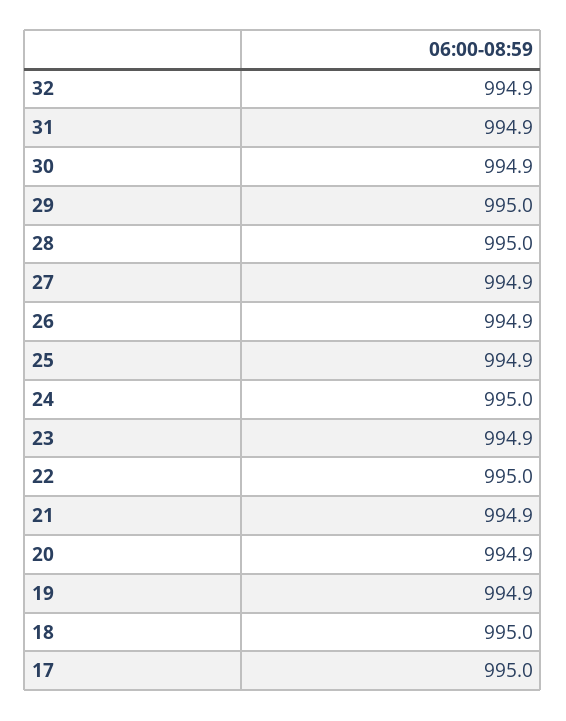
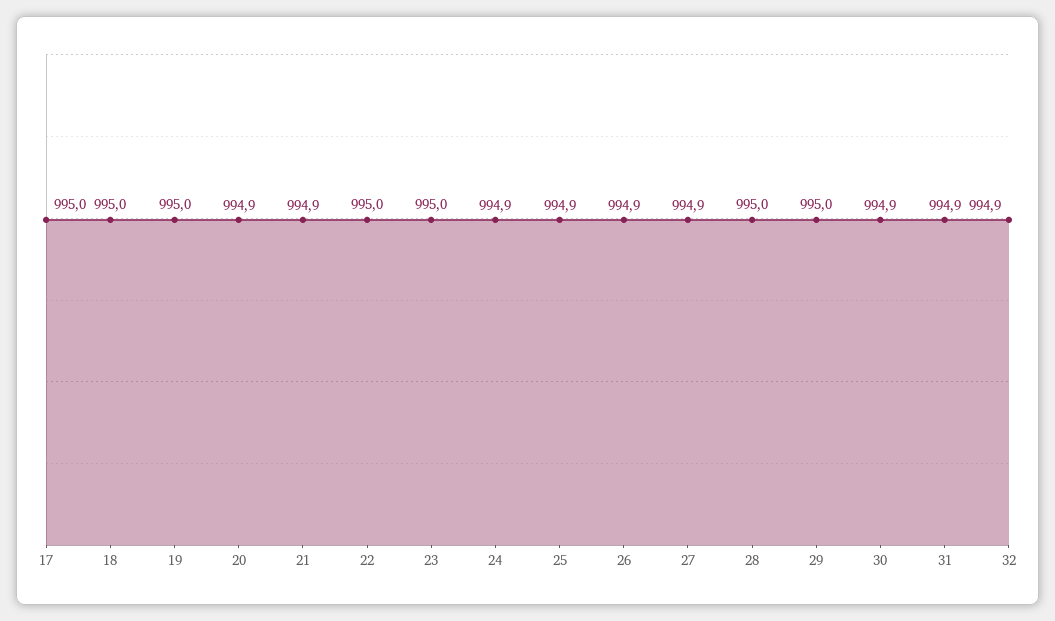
24: 995 -> 994.9
23: 994.9 -> 995
19: 994.9 -> 995

